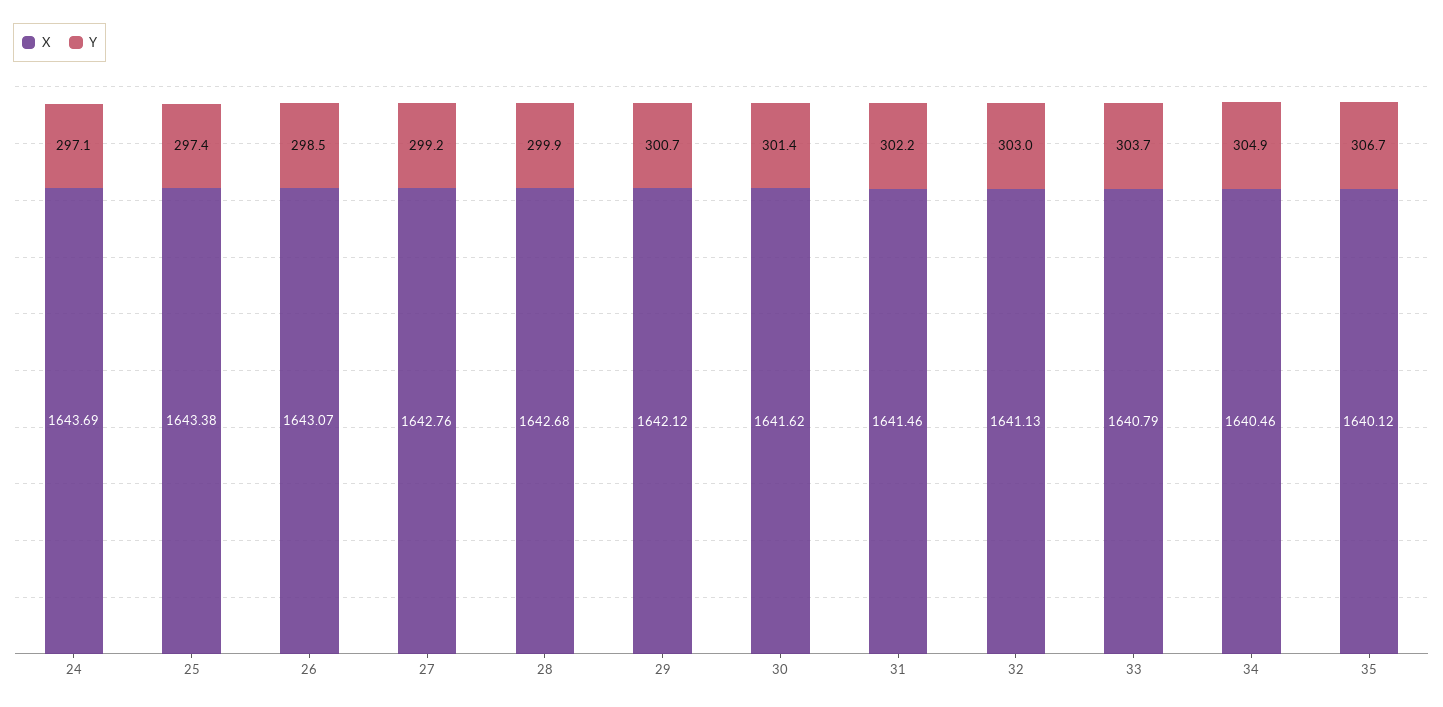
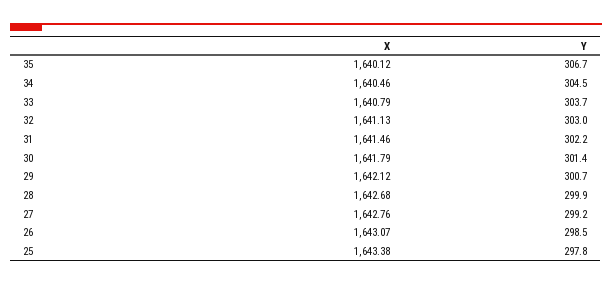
X, 24: 1643.69 -> none
Y, 24: 297.1 -> none
Y, 25: 297.4 -> 297.8
X, 30: 1641.62 -> 1641.79
Y, 34: 304.9 -> 304.5

